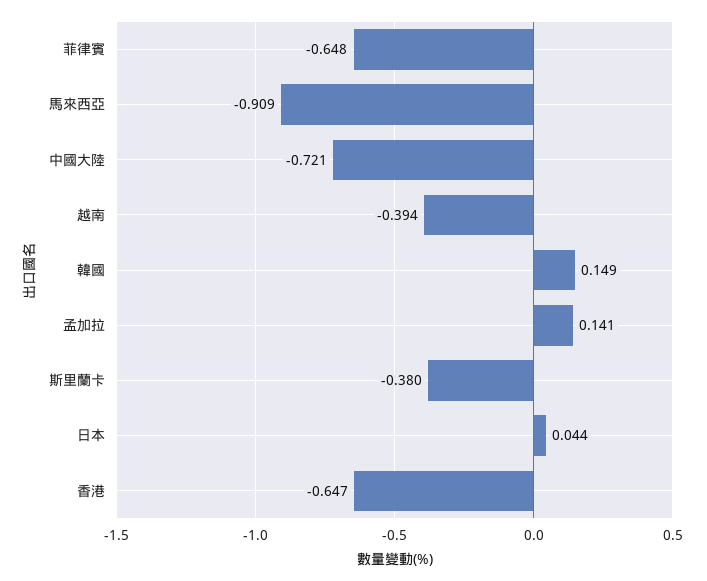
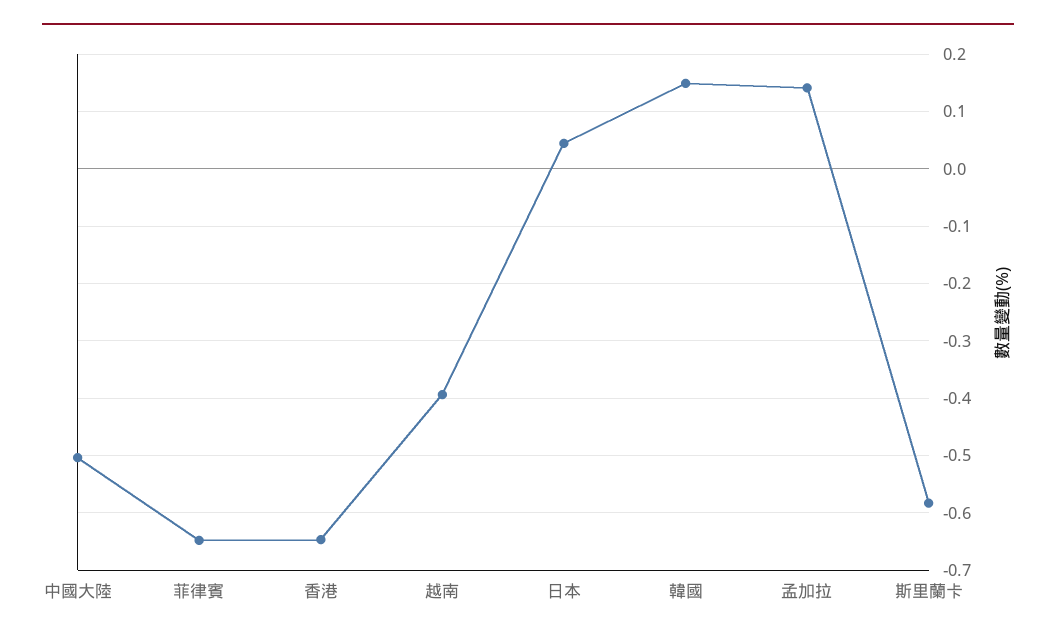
馬來西亞: -0.909 -> none
中國大陸: -0.721 -> -0.5
斯里蘭卡: -0.38 -> -0.58

